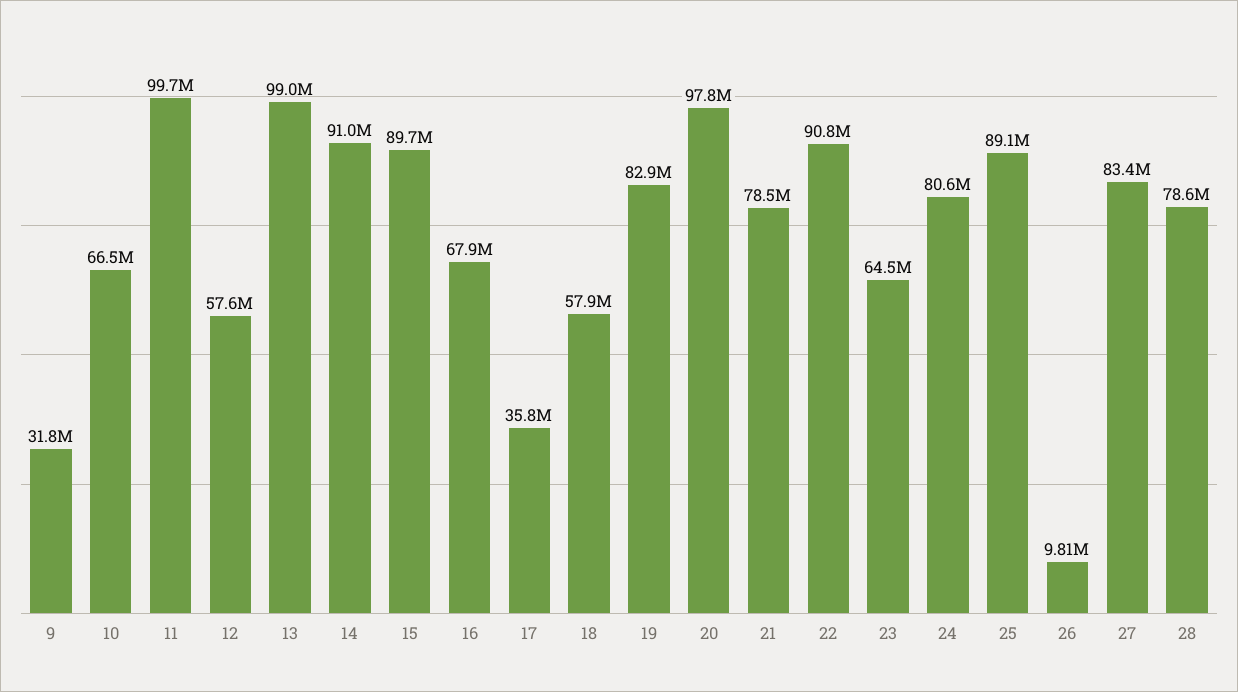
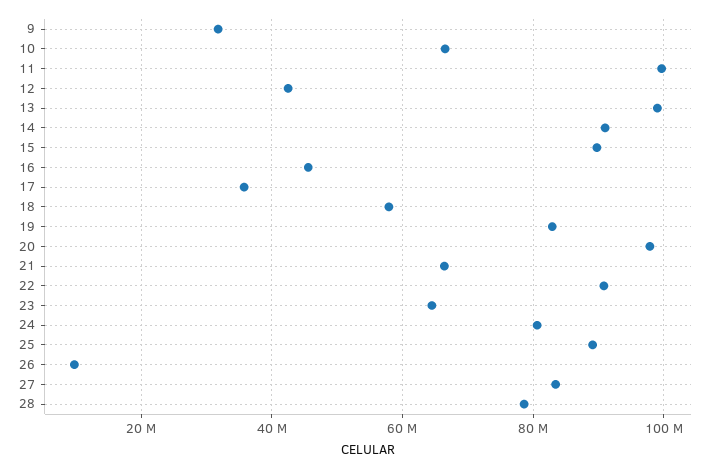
12: 57600000 -> 42000000
16: 67900000 -> 46000000
21: 78500000 -> 66000000

